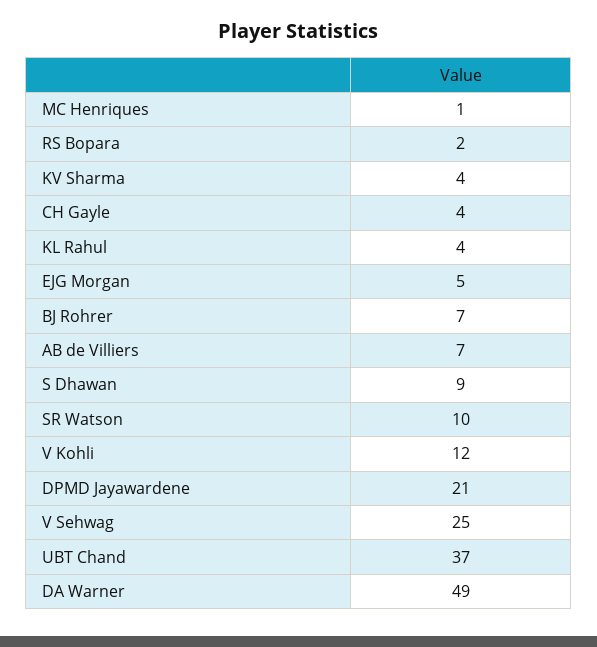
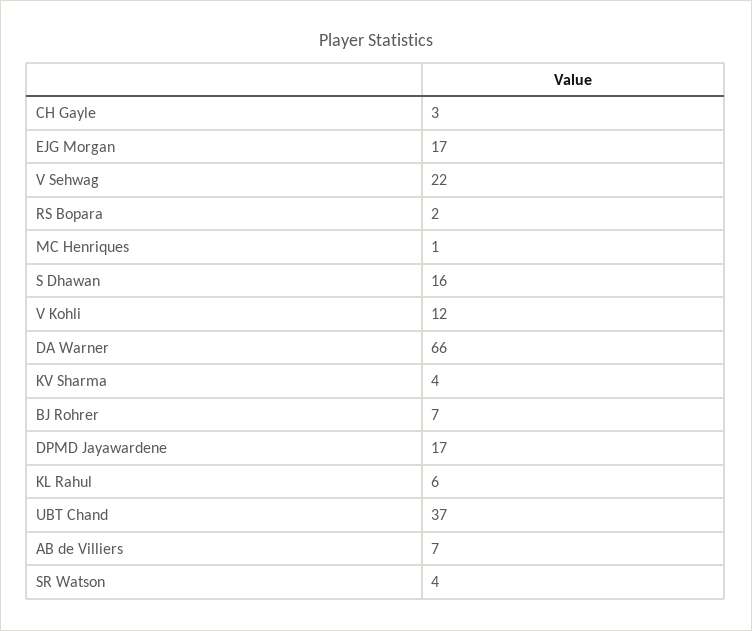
CH Gayle: 4 -> 3
KL Rahul: 4 -> 6
EJG Morgan: 5 -> 17
S Dhawan: 9 -> 16
SR Watson: 10 -> 4
DPMD Jayawardene: 21 -> 17
V Sehwag: 25 -> 22
DA Warner: 49 -> 66

